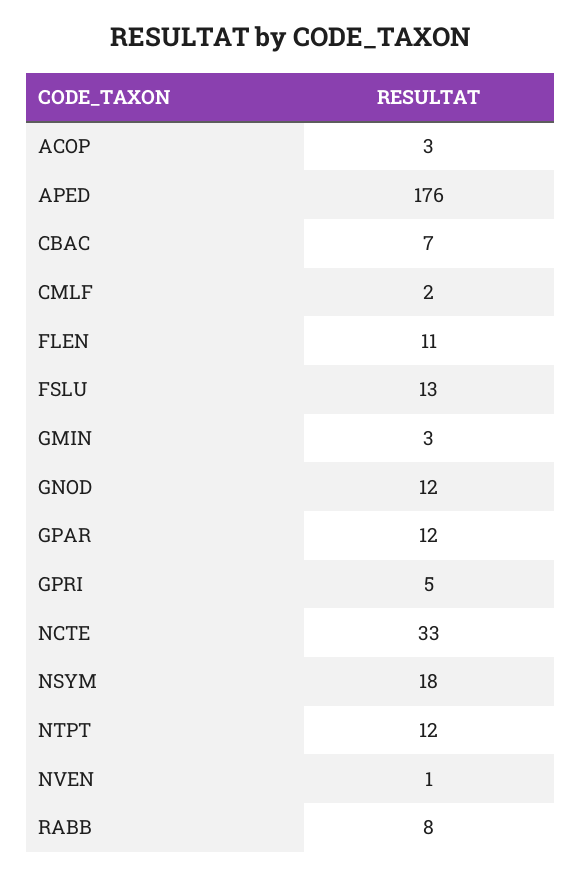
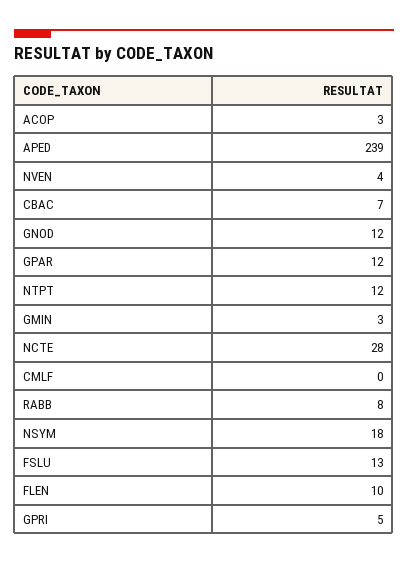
APED: 176 -> 239
CMLF: 2 -> 0
FLEN: 11 -> 10
NCTE: 33 -> 28
NVEN: 1 -> 4

